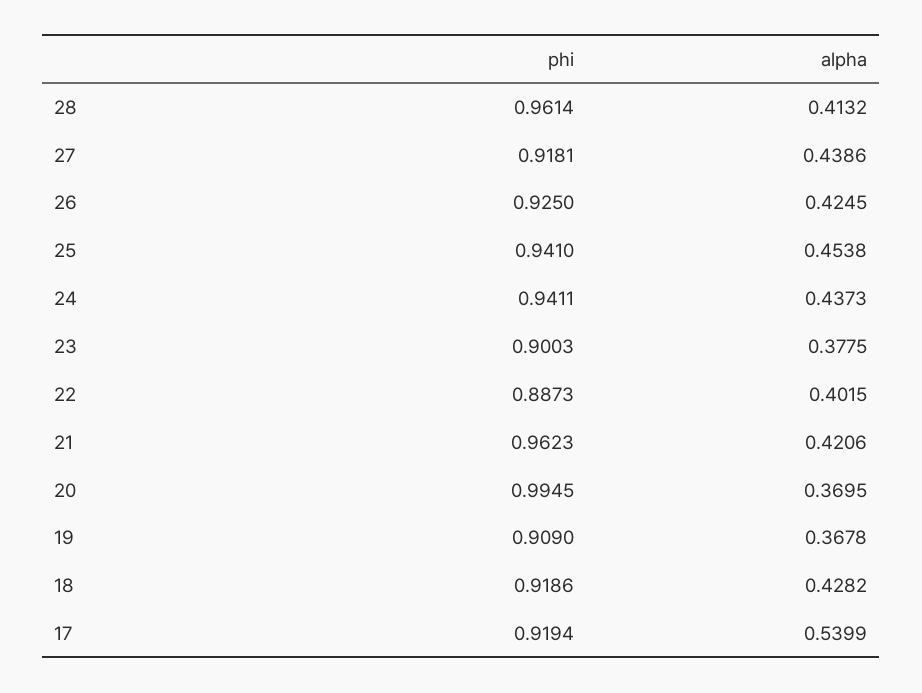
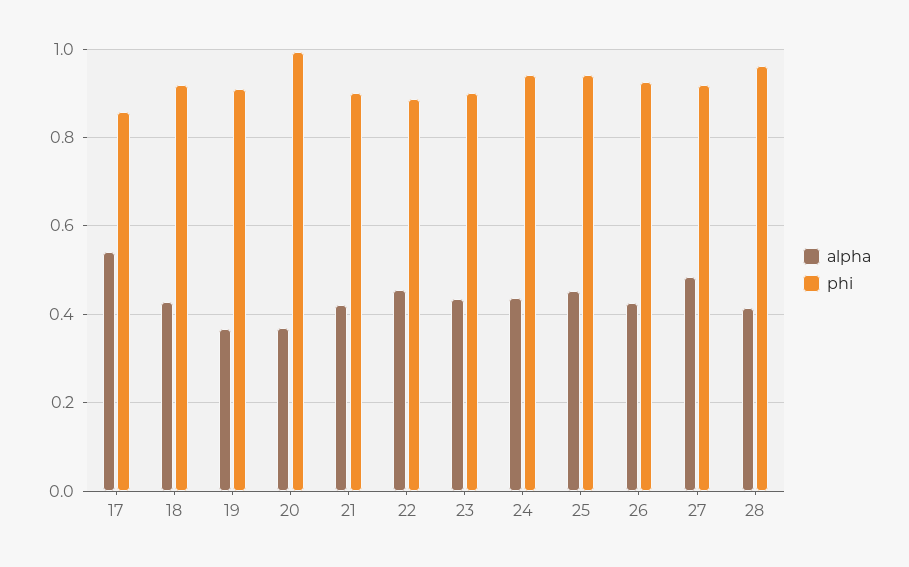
alpha, 27: 0.4386 -> 0.48
alpha, 23: 0.3775 -> 0.44
alpha, 22: 0.4015 -> 0.46
phi, 21: 0.9623 -> 0.9
phi, 17: 0.9194 -> 0.86

